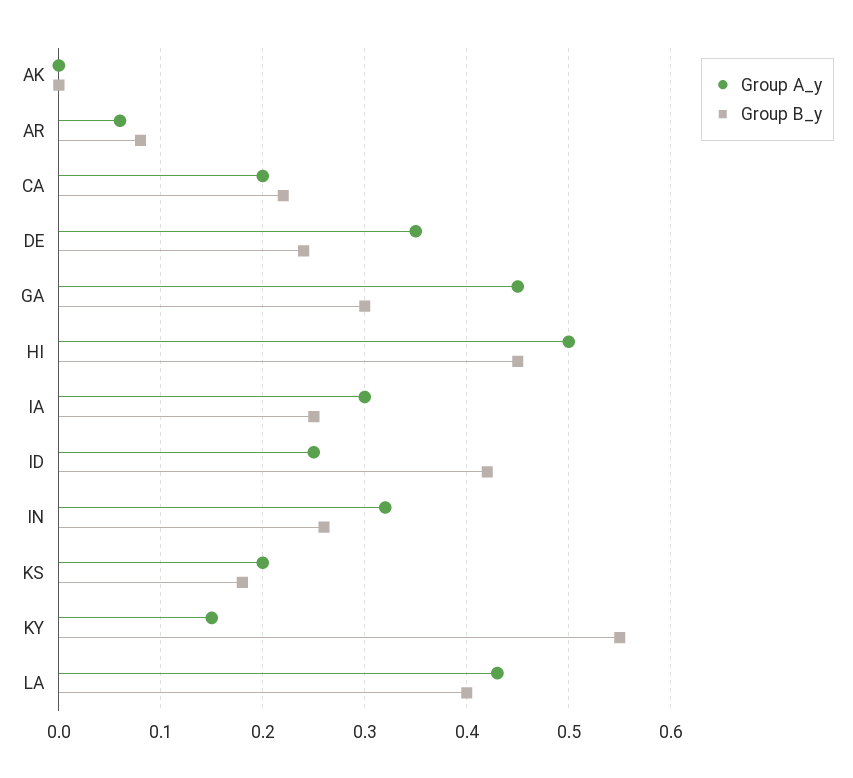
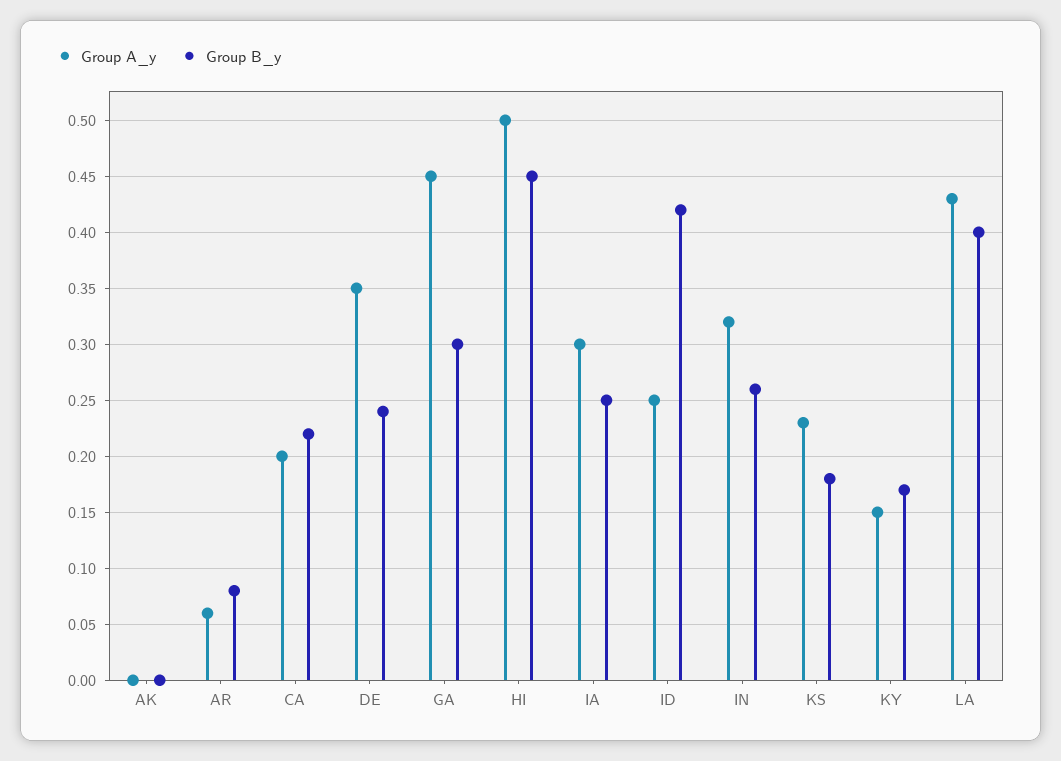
Group A_y, KS: 0.2 -> 0.23
Group B_y, KY: 0.55 -> 0.17

